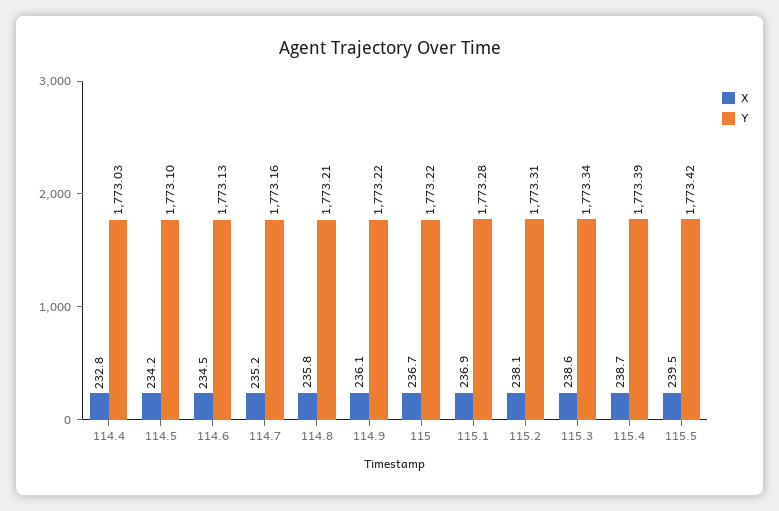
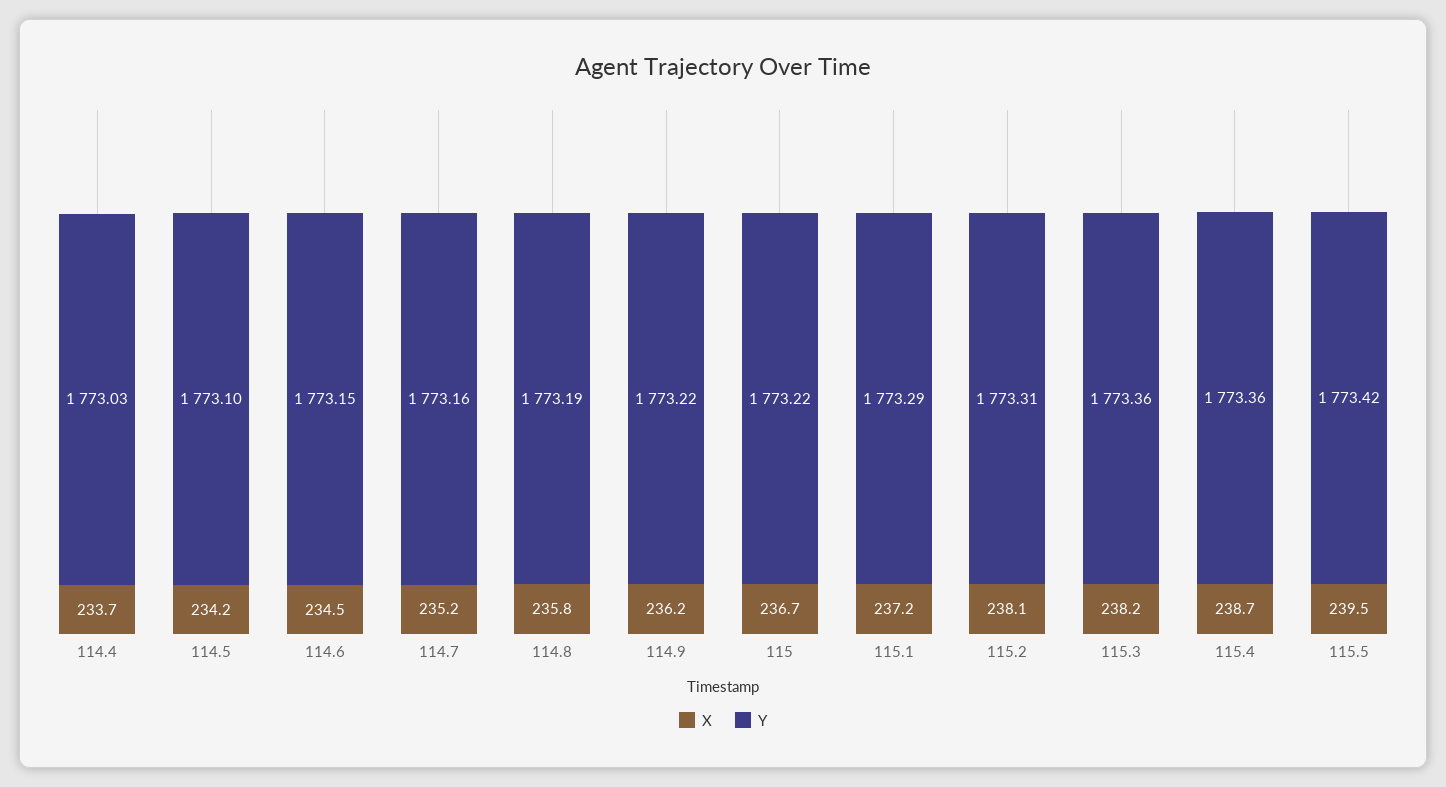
X, 114.4: 232.8 -> 233.7
Y, 114.6: 1773.13 -> 1773.15
Y, 114.8: 1773.21 -> 1773.19
X, 114.9: 236.1 -> 236.2
X, 115.1: 236.9 -> 237.2
Y, 115.1: 1773.28 -> 1773.29
X, 115.3: 238.6 -> 238.2
Y, 115.3: 1773.34 -> 1773.36
Y, 115.4: 1773.39 -> 1773.36

